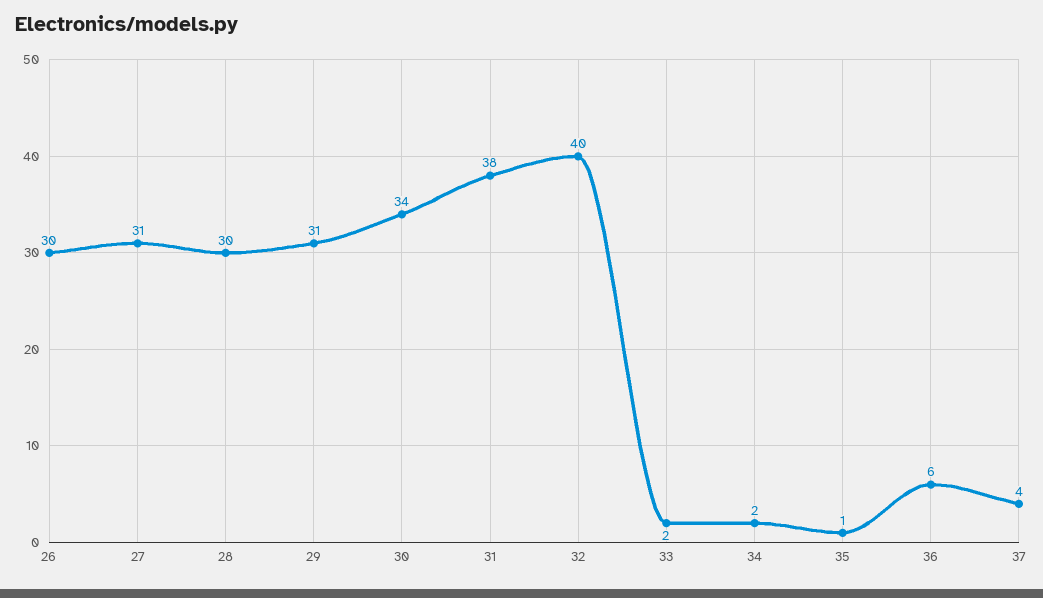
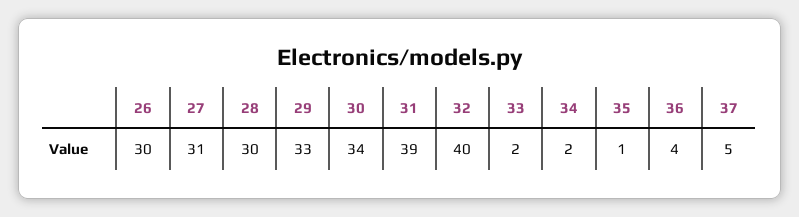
29: 31 -> 33
31: 38 -> 39
36: 6 -> 4
37: 4 -> 5

